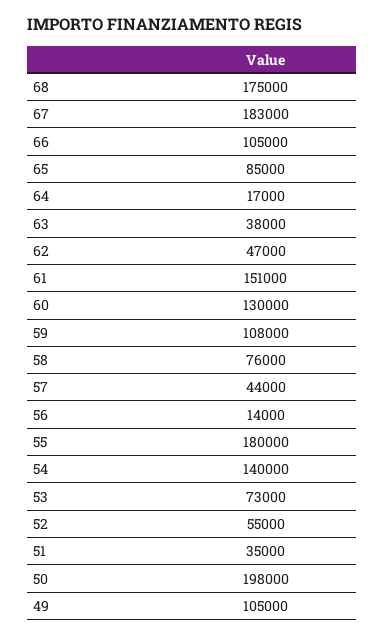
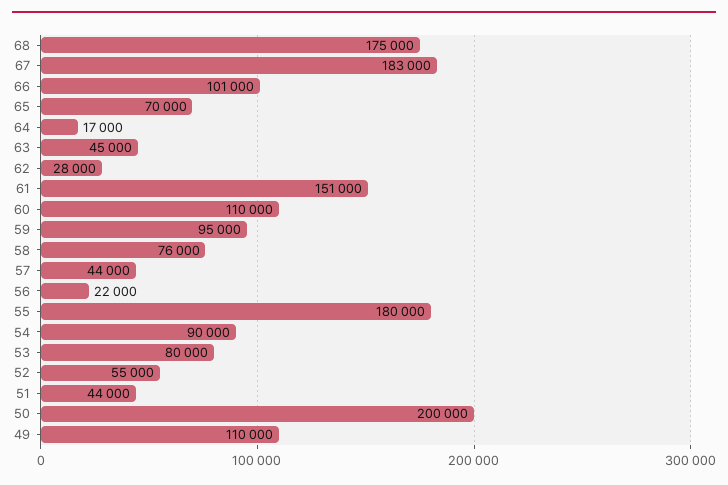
66: 105000 -> 101000
65: 85000 -> 70000
63: 38000 -> 45000
62: 47000 -> 28000
60: 130000 -> 110000
59: 108000 -> 95000
56: 14000 -> 22000
54: 140000 -> 90000
53: 73000 -> 80000
51: 35000 -> 44000
50: 198000 -> 200000
49: 105000 -> 110000

